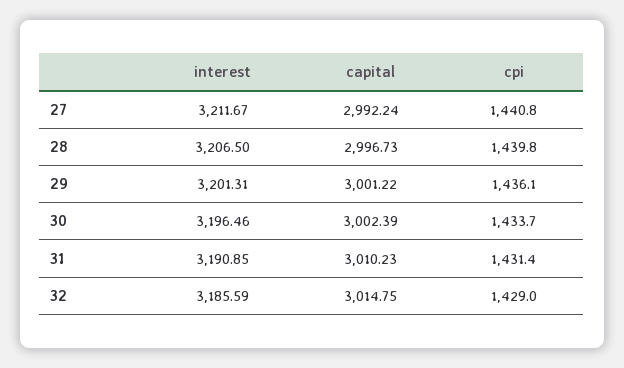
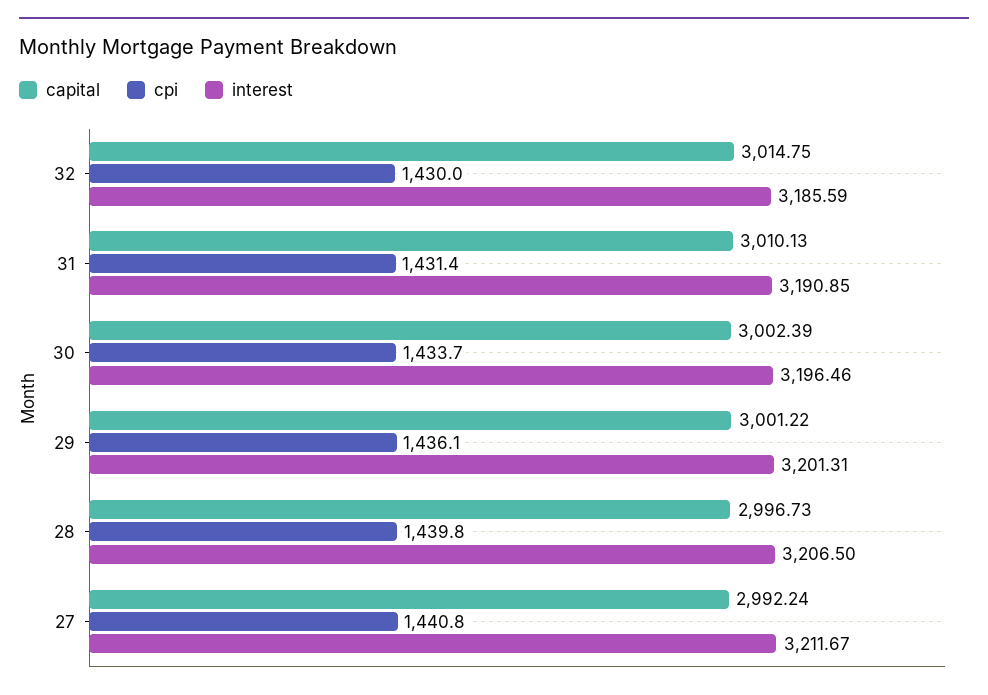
capital, 31: 3010.23 -> 3010.13
cpi, 32: 1429 -> 1430

